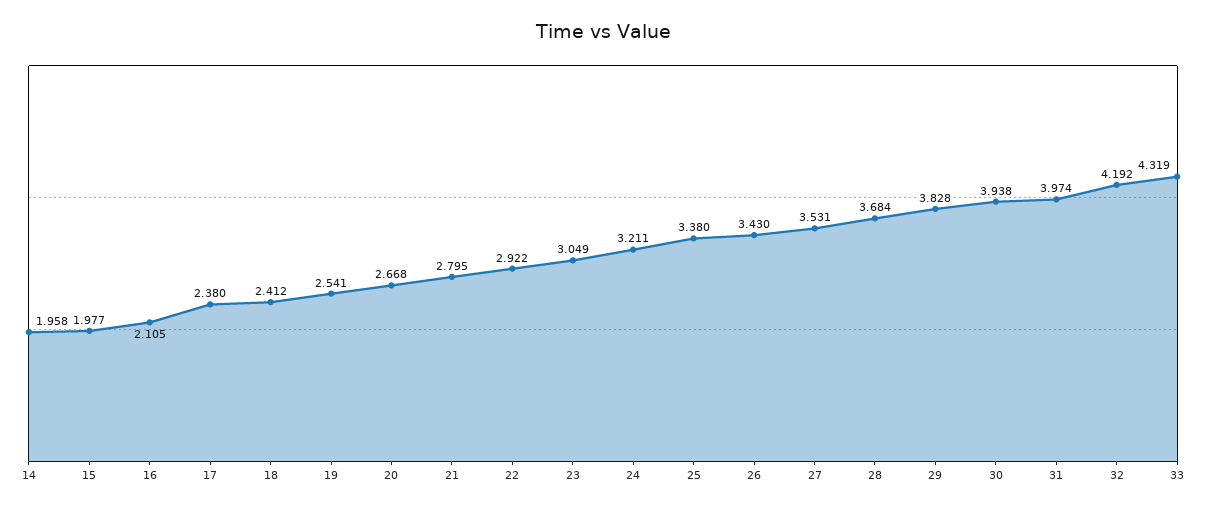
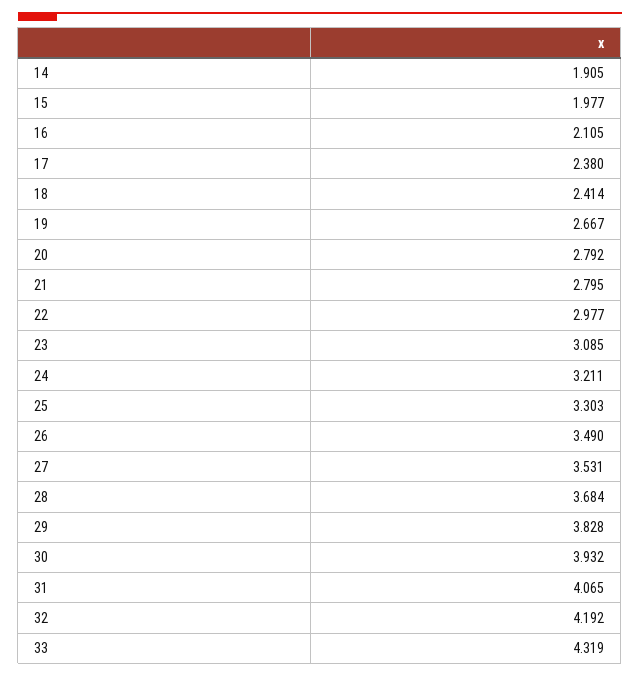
14: 1.958 -> 1.905
18: 2.412 -> 2.414
19: 2.541 -> 2.667
20: 2.668 -> 2.792
22: 2.922 -> 2.977
23: 3.049 -> 3.085
25: 3.38 -> 3.303
26: 3.43 -> 3.49
30: 3.938 -> 3.932
31: 3.974 -> 4.065

